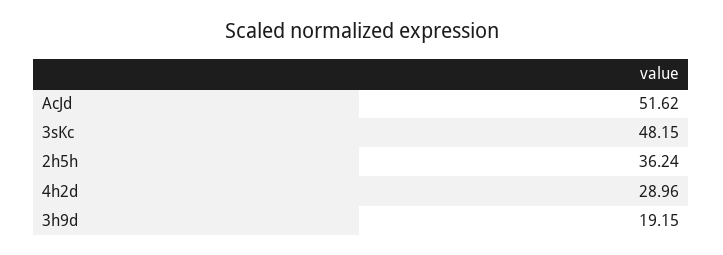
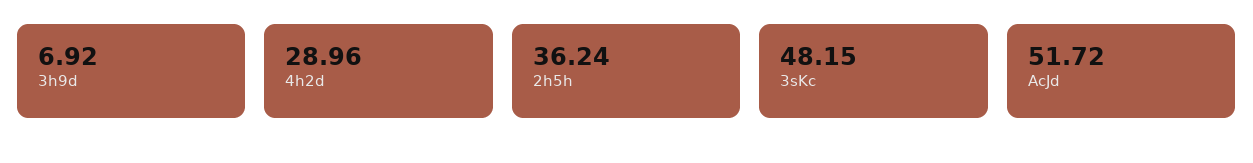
AcJd: 51.62 -> 51.72
3h9d: 19.15 -> 6.92

